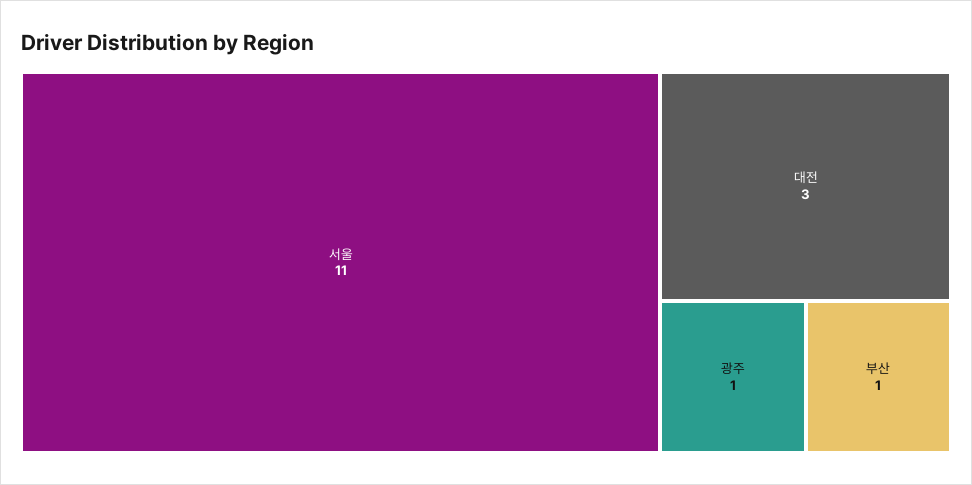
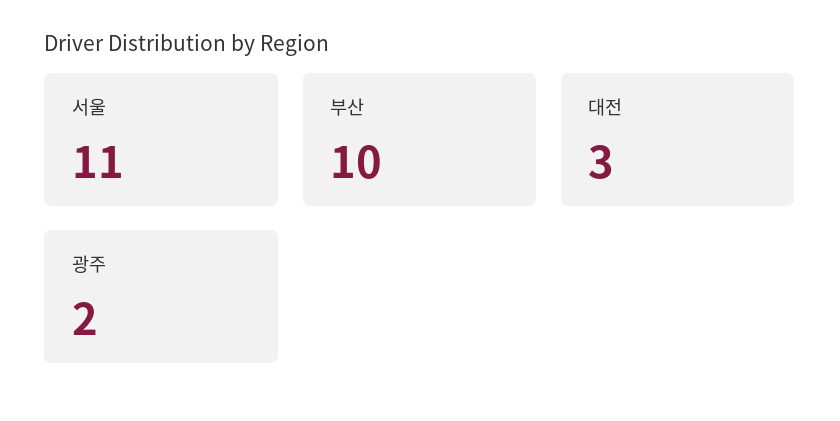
광주: 1 -> 2
부산: 1 -> 10

